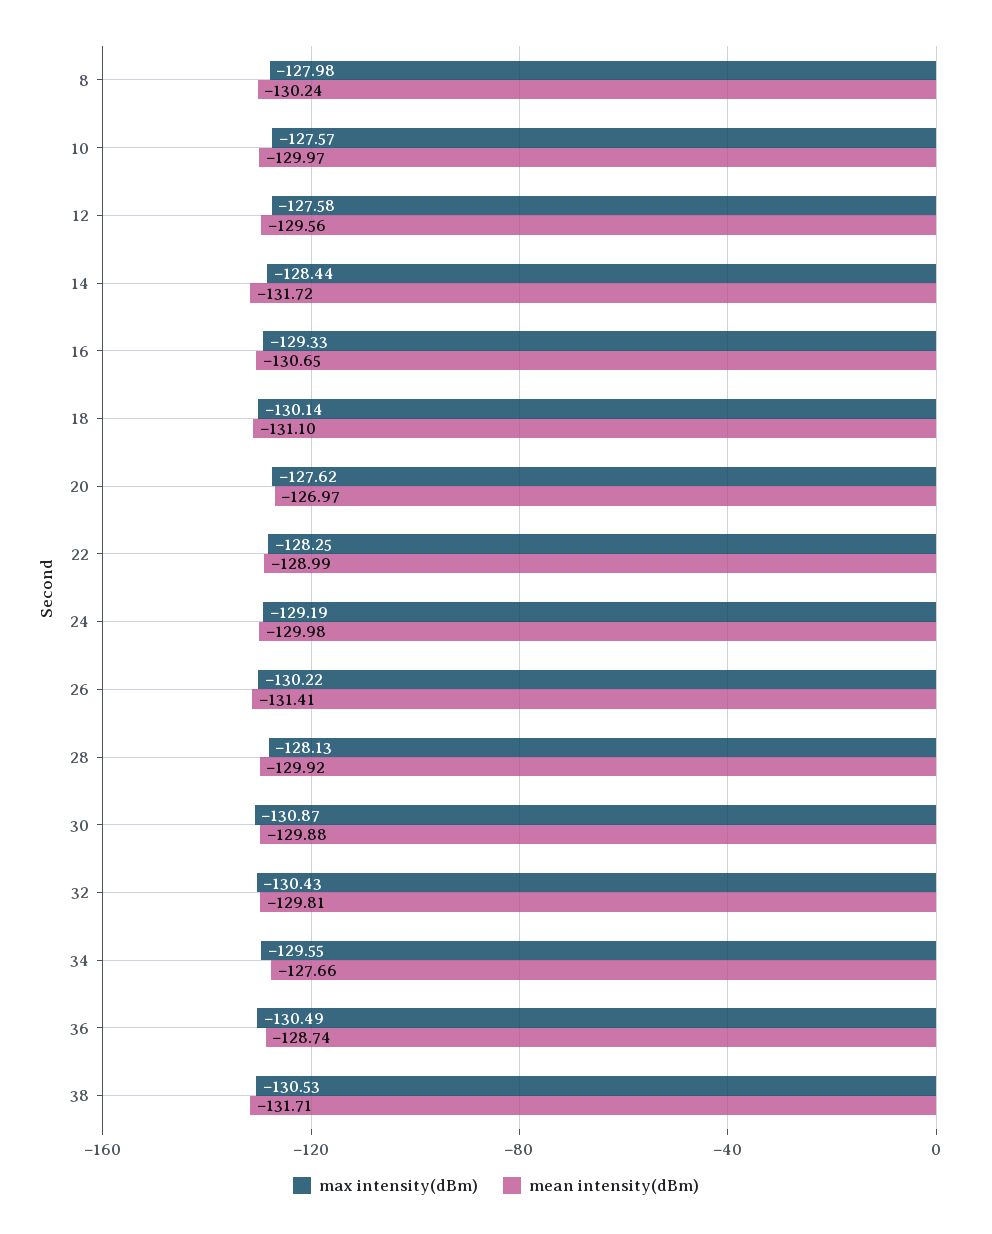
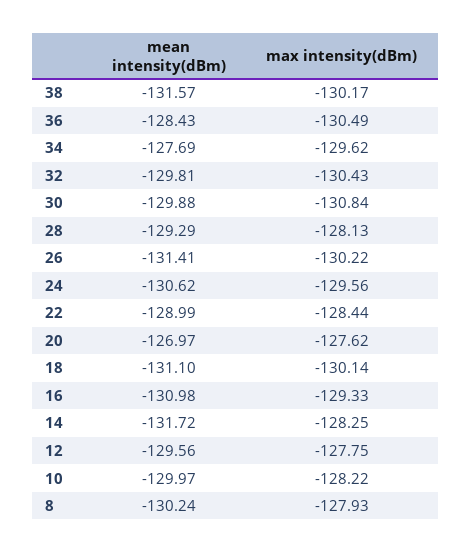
max intensity(dBm), 8: -127.98 -> -127.93
max intensity(dBm), 10: -127.57 -> -128.22
max intensity(dBm), 12: -127.58 -> -127.75
max intensity(dBm), 14: -128.44 -> -128.25
mean intensity(dBm), 16: -130.65 -> -130.98
max intensity(dBm), 22: -128.25 -> -128.44
max intensity(dBm), 24: -129.19 -> -129.56
mean intensity(dBm), 24: -129.98 -> -130.62
mean intensity(dBm), 28: -129.92 -> -129.29
max intensity(dBm), 30: -130.87 -> -130.84
max intensity(dBm), 34: -129.55 -> -129.62
mean intensity(dBm), 34: -127.66 -> -127.69
mean intensity(dBm), 36: -128.74 -> -128.43
max intensity(dBm), 38: -130.53 -> -130.17
mean intensity(dBm), 38: -131.71 -> -131.57

